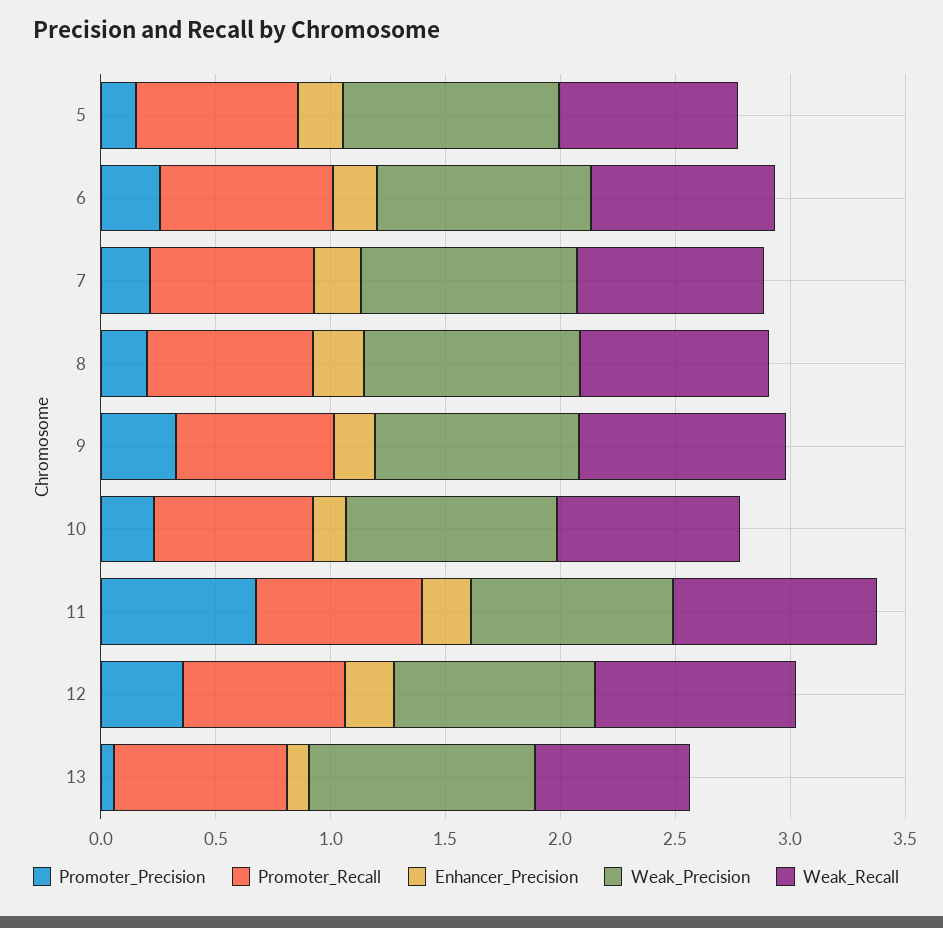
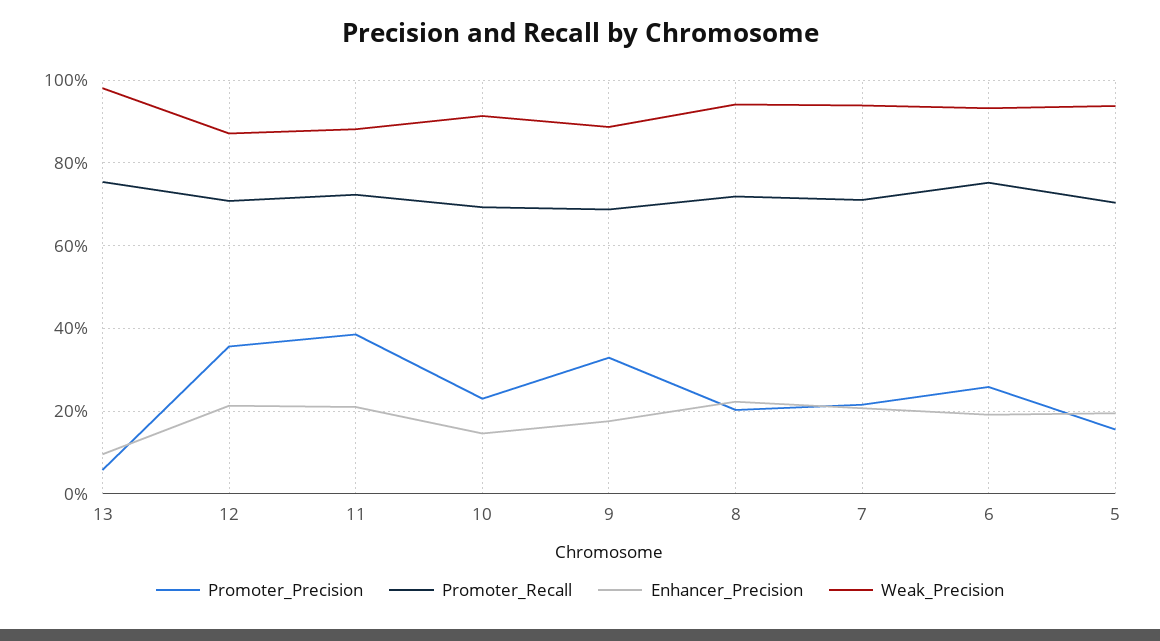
Weak_Recall, 5: 0.8 -> none
Weak_Recall, 6: 0.8 -> none
Weak_Recall, 7: 0.8 -> none
Weak_Recall, 8: 0.8 -> none
Weak_Recall, 9: 0.9 -> none
Weak_Recall, 10: 0.8 -> none
Promoter_Precision, 11: 0.7 -> 0.38
Weak_Recall, 11: 0.9 -> none
Weak_Recall, 12: 0.9 -> none
Weak_Recall, 13: 0.7 -> none

